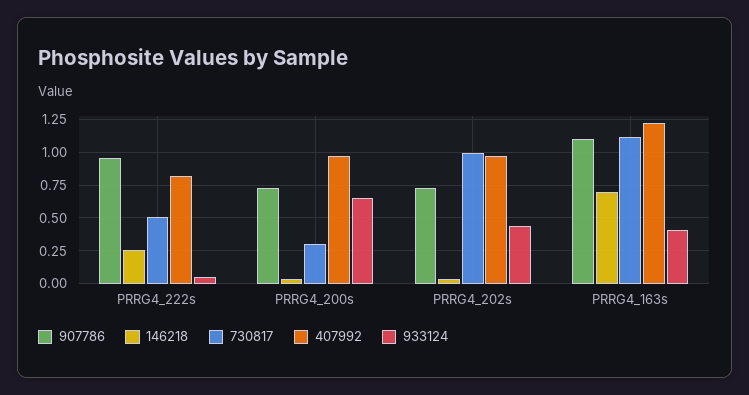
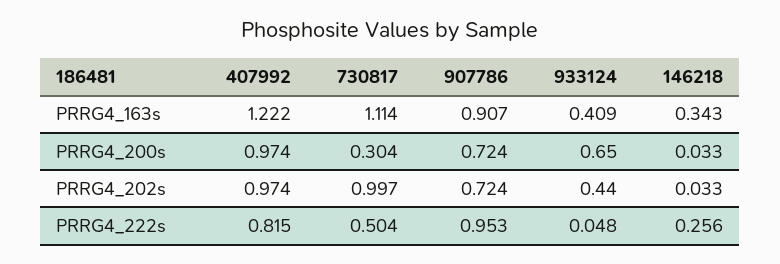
907786, PRRG4_163s: 1.1 -> 0.907
146218, PRRG4_163s: 0.7 -> 0.343

